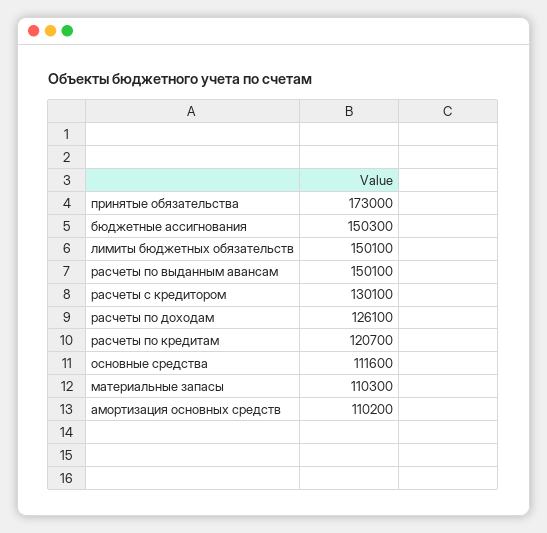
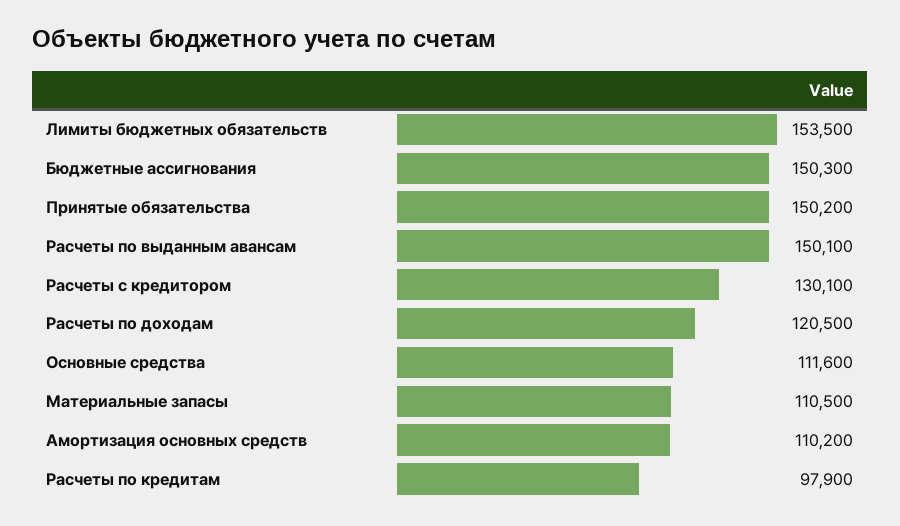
принятые обязательства: 173000 -> 150200
лимиты бюджетных обязательств: 150100 -> 153500
расчеты по доходам: 126100 -> 120500
расчеты по кредитам: 120700 -> 97900
материальные запасы: 110300 -> 110500

